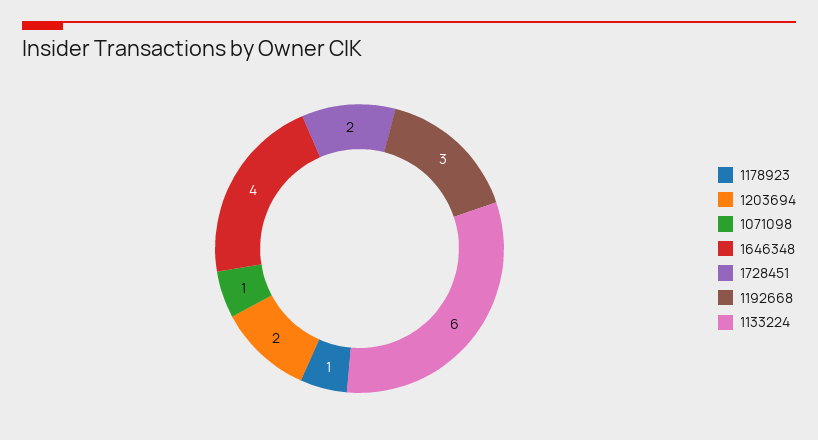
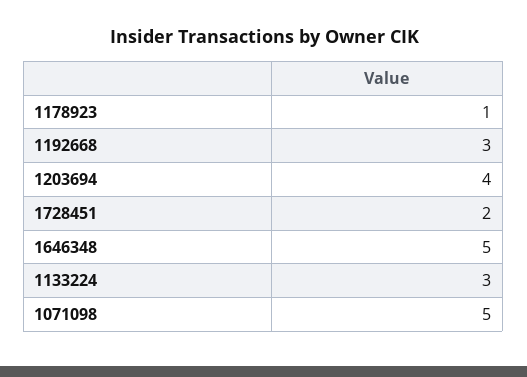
1203694: 2 -> 4
1071098: 1 -> 5
1646348: 4 -> 5
1133224: 6 -> 3

